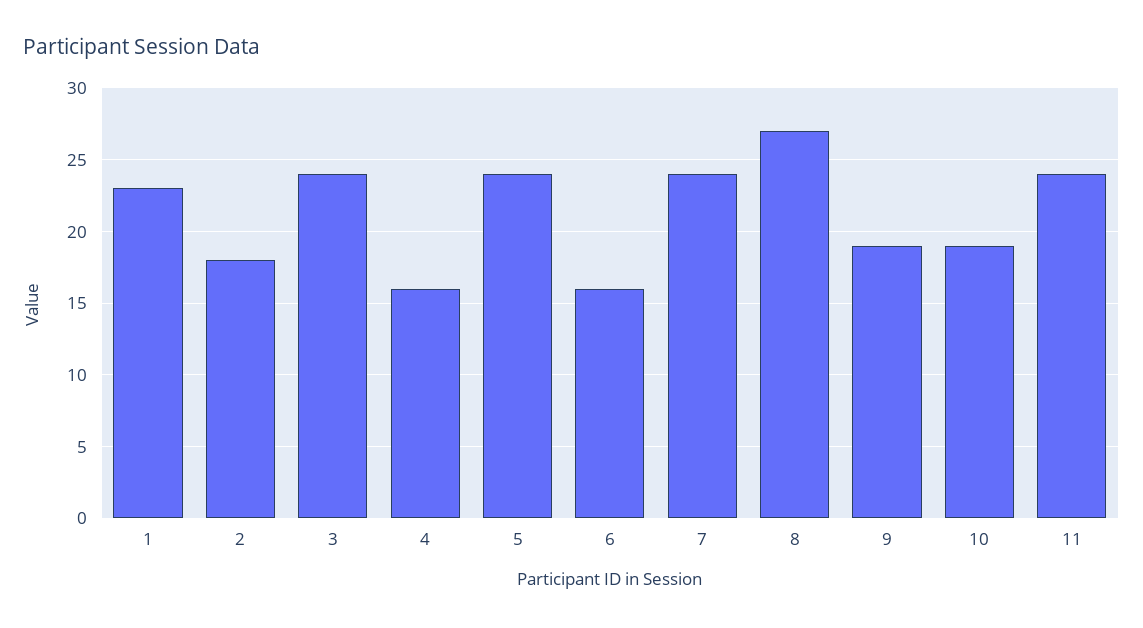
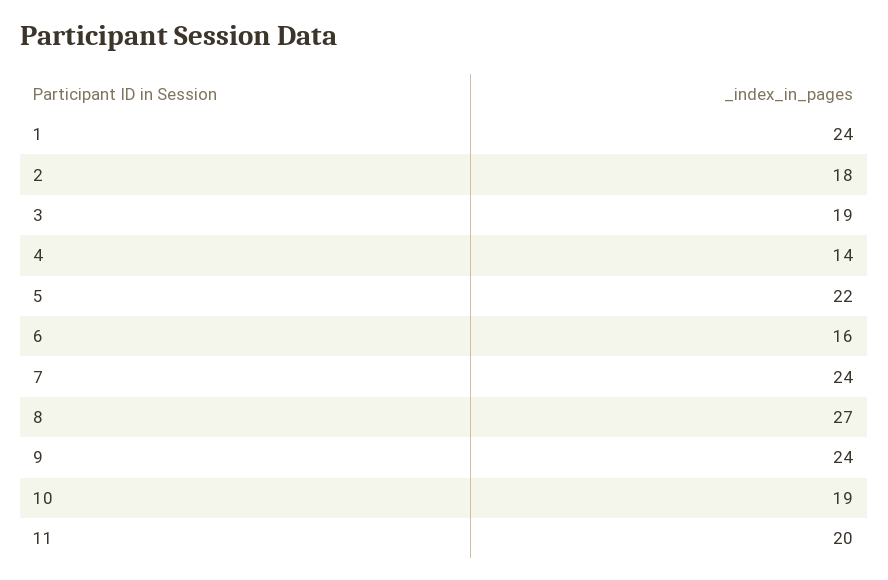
1: 23 -> 24
3: 24 -> 19
4: 16 -> 14
5: 24 -> 22
9: 19 -> 24
11: 24 -> 20

